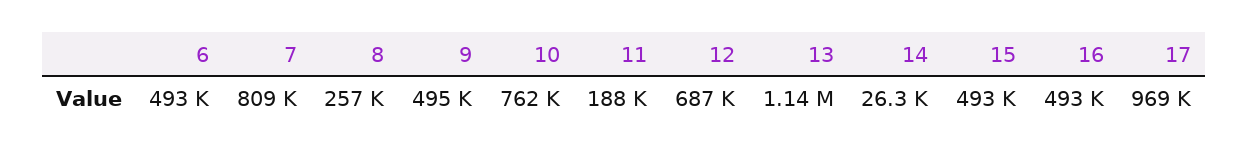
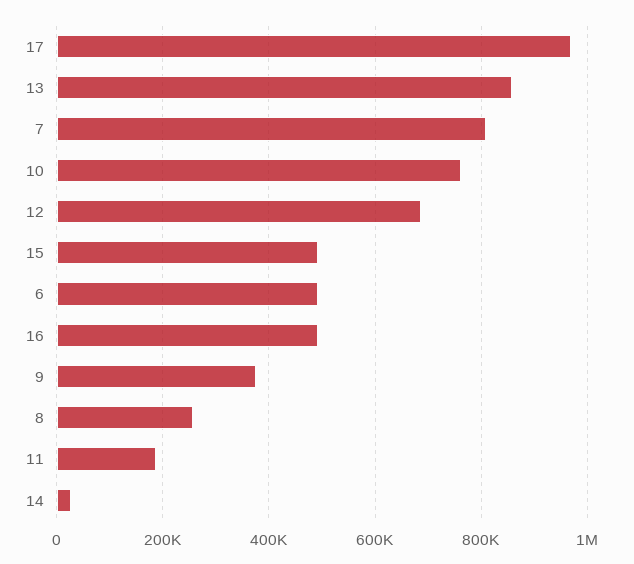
9: 495000 -> 380000
13: 1140000 -> 860000

